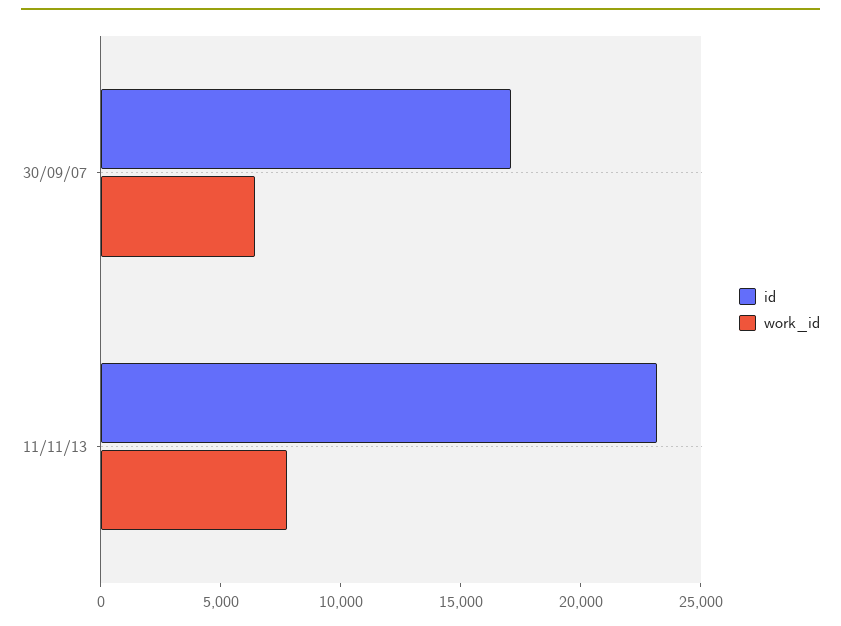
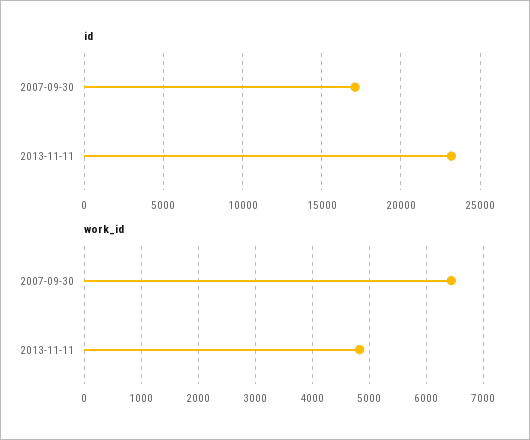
work_id, 11/11/13: 8000 -> 4800

